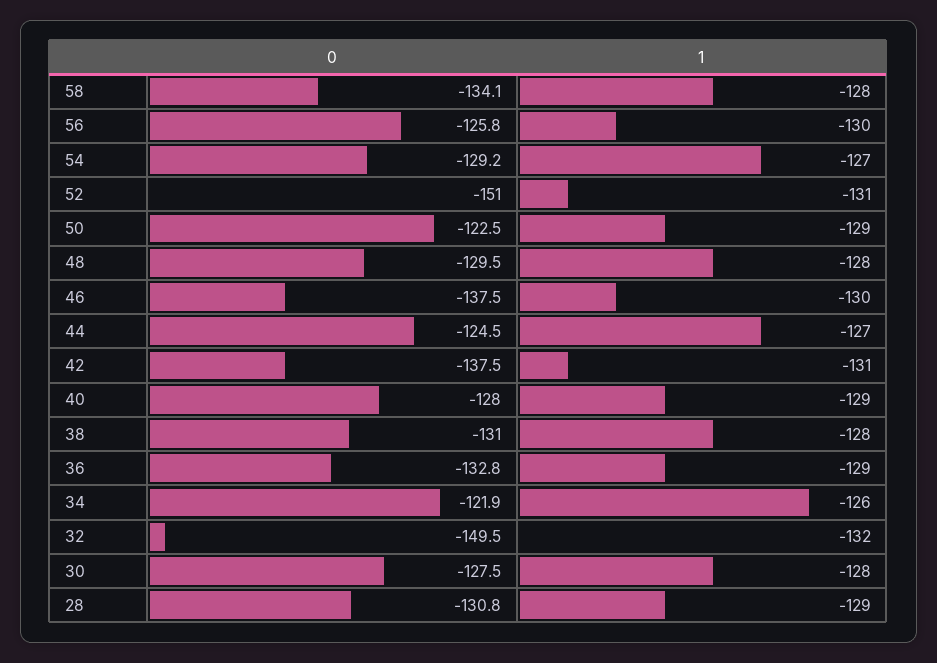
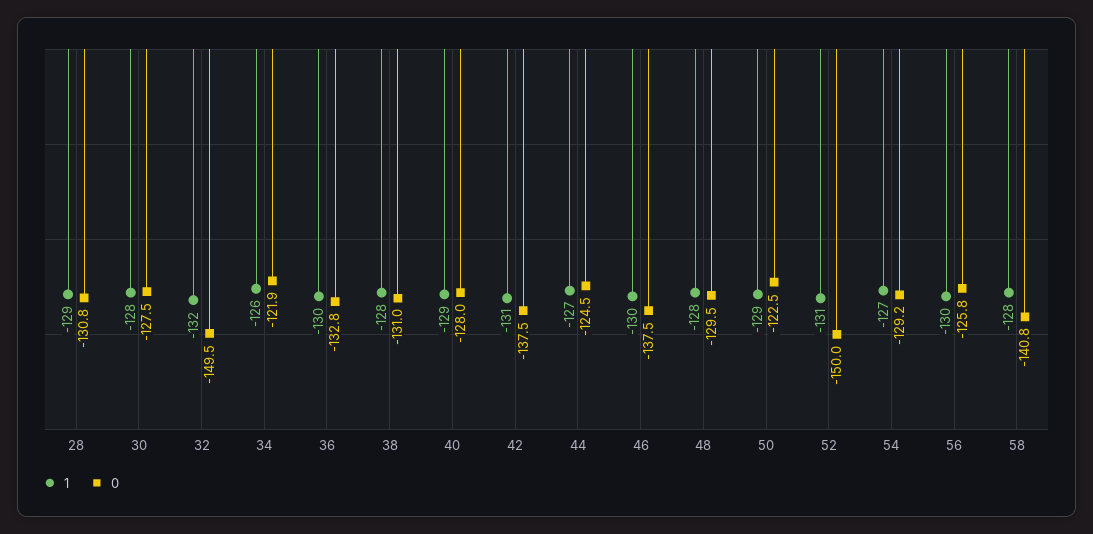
0, 58: -134.1 -> -140.8
0, 52: -151 -> -150
1, 36: -129 -> -130

